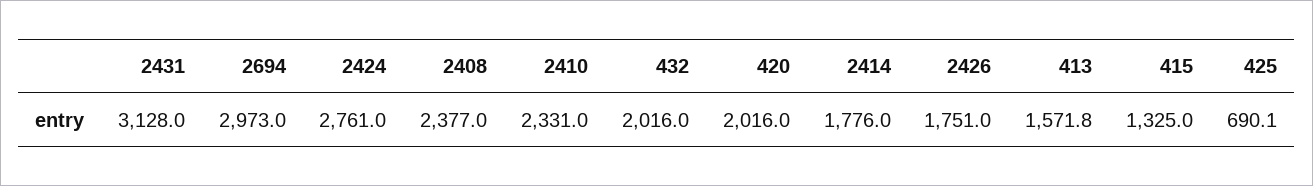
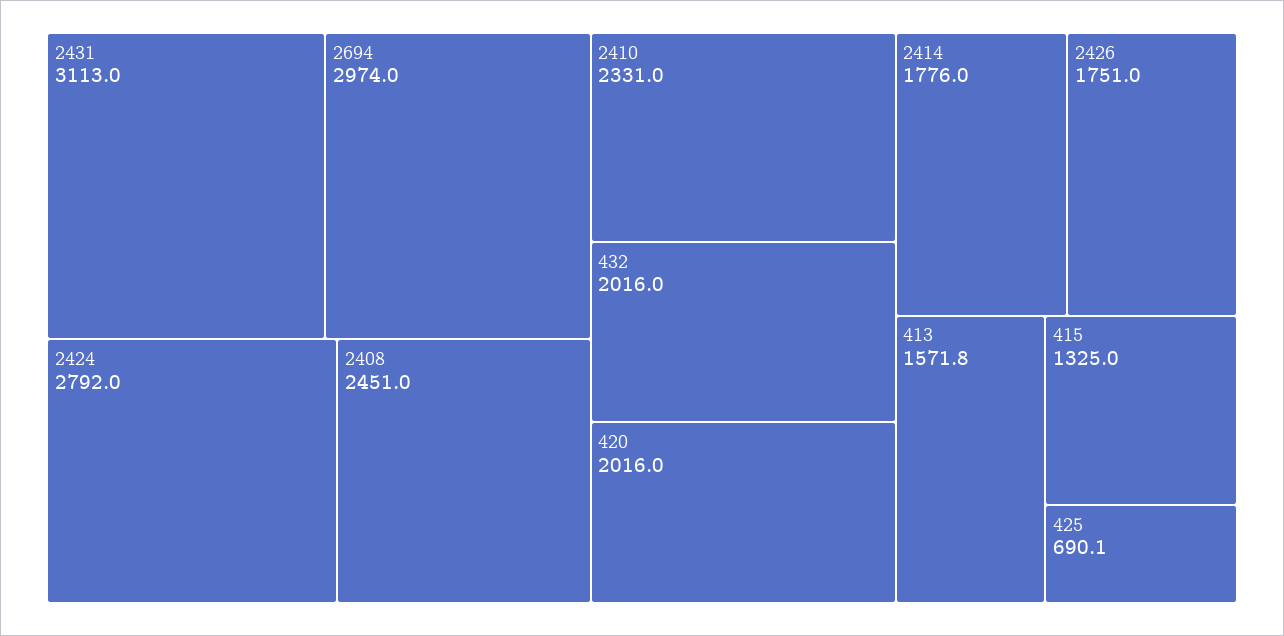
2431: 3128 -> 3113
2694: 2973 -> 2974
2424: 2761 -> 2792
2408: 2377 -> 2451

